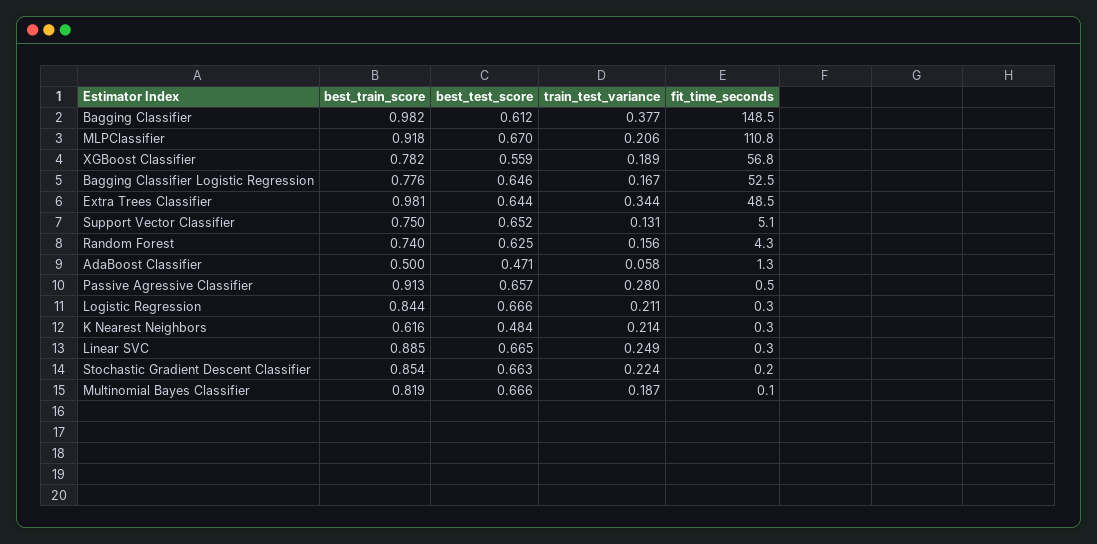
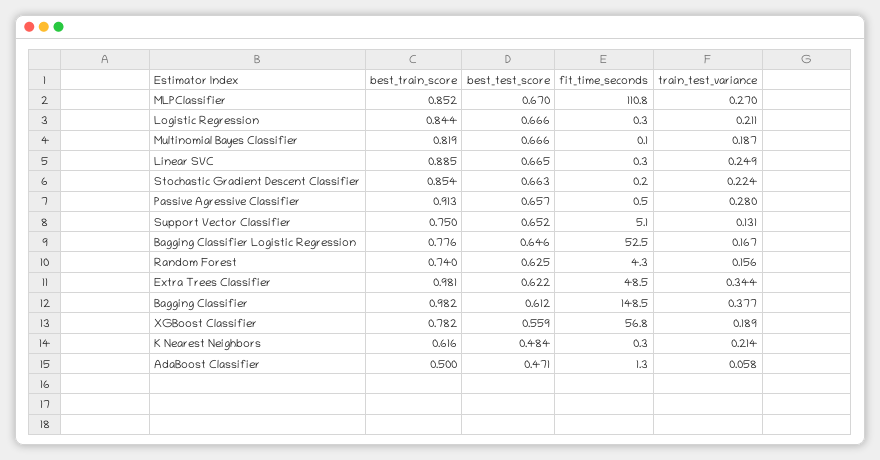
best_train_score, MLPClassifier: 0.918 -> 0.852
train_test_variance, MLPClassifier: 0.206 -> 0.27
best_test_score, Extra Trees Classifier: 0.644 -> 0.622

